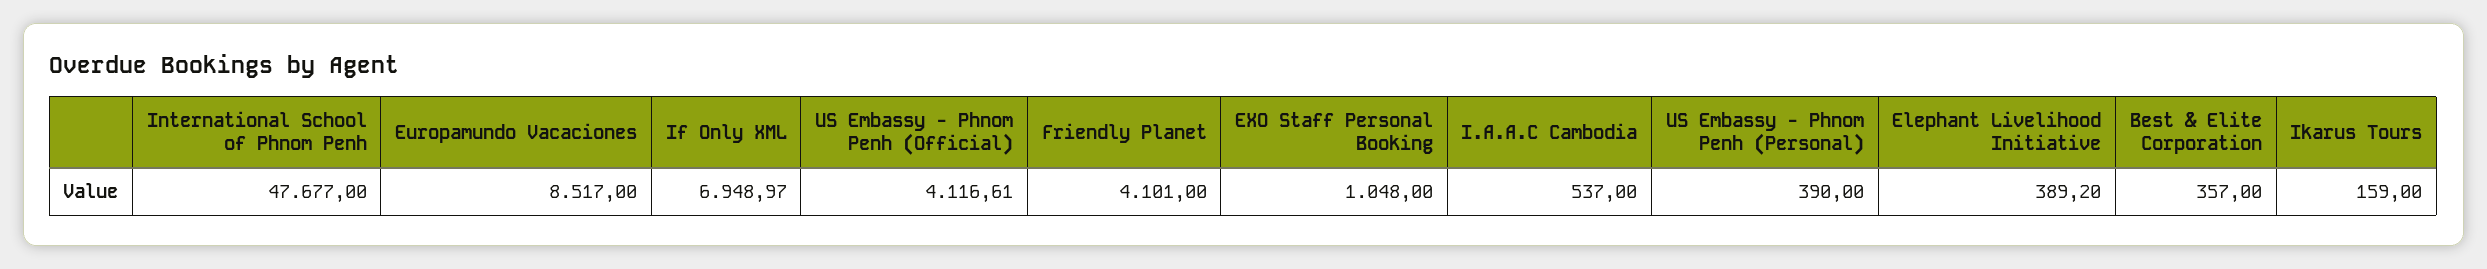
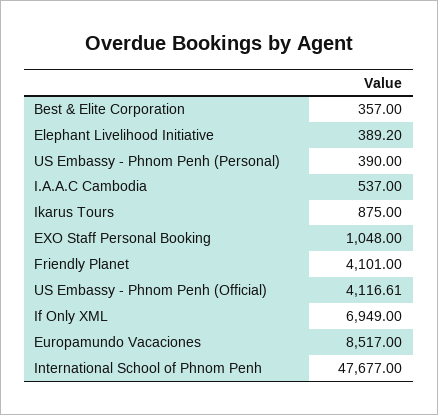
If Only XML: 6948.97 -> 6949
Ikarus Tours: 159 -> 875

